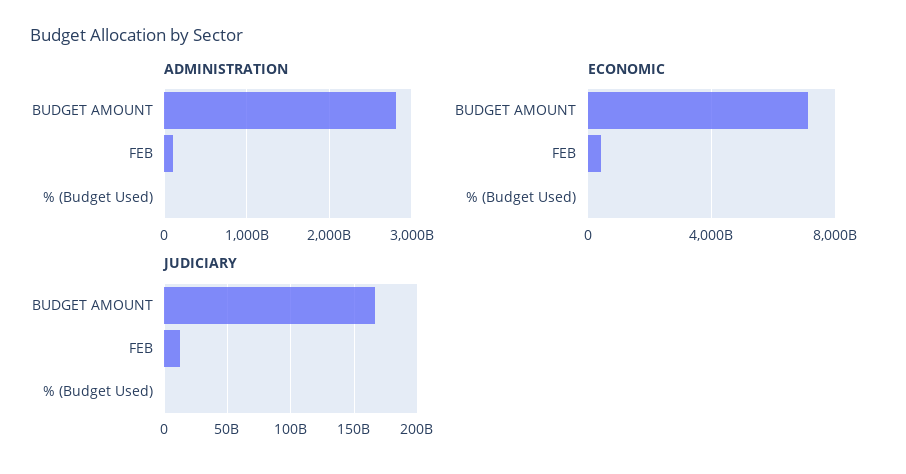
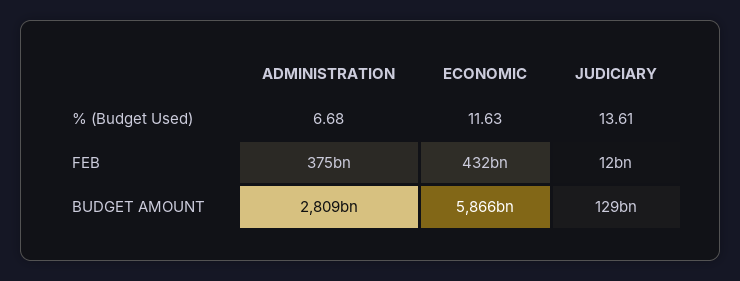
ADMINISTRATION, FEB: 100000000000 -> 375000000000
ECONOMIC, BUDGET AMOUNT: 7000000000000 -> 5866000000000
JUDICIARY, BUDGET AMOUNT: 165000000000 -> 129000000000

